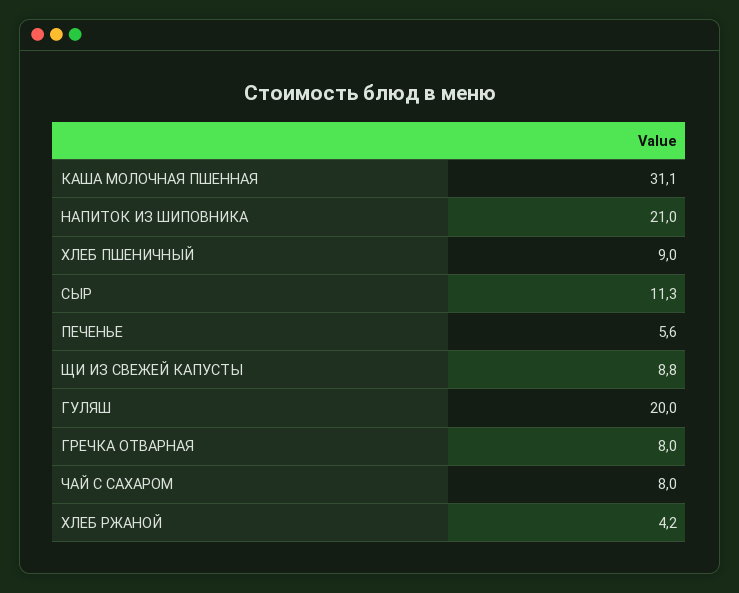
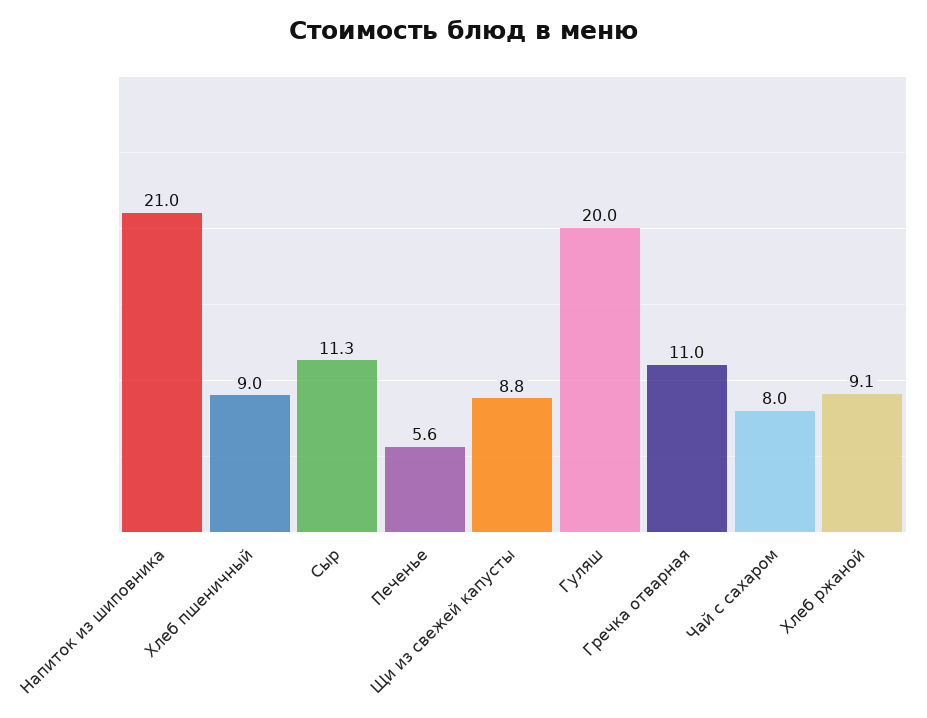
КАША МОЛОЧНАЯ ПШЕННАЯ: 31.1 -> none
ГРЕЧКА ОТВАРНАЯ: 8 -> 11
ХЛЕБ РЖАНОЙ: 4.2 -> 9.1

